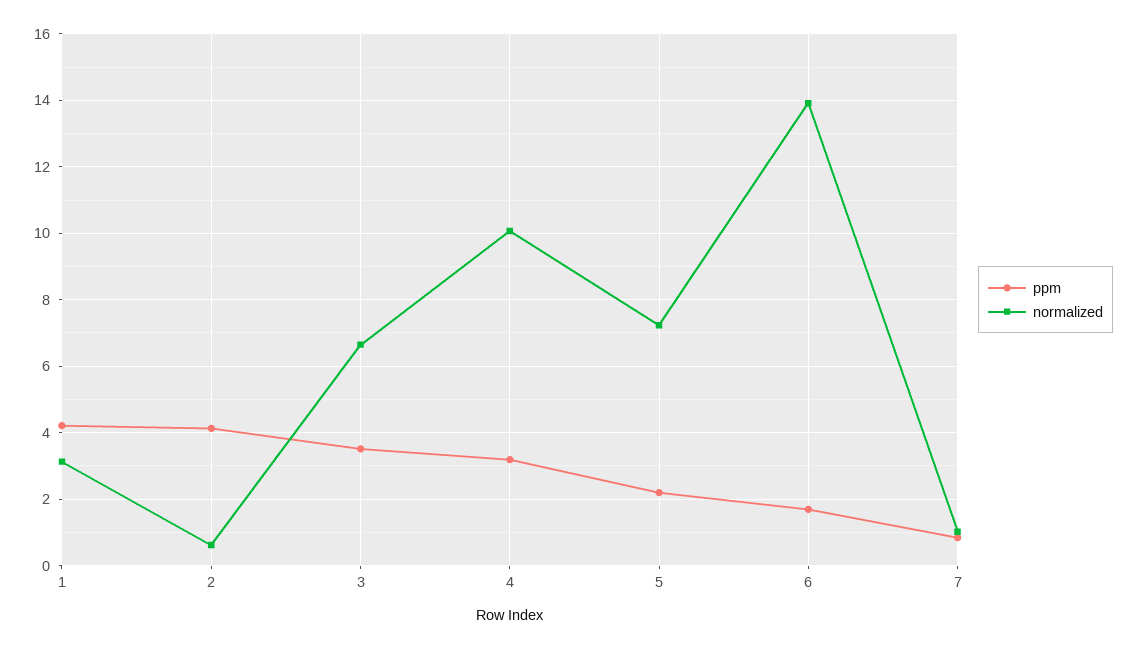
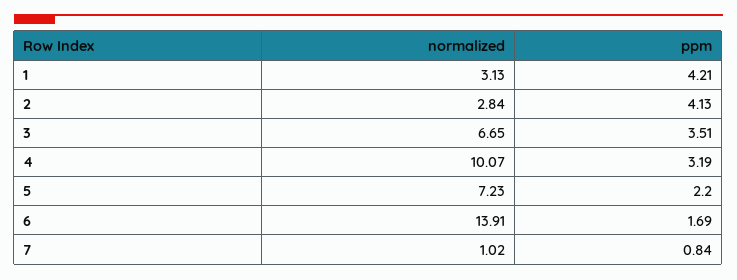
normalized, 2: 0.6 -> 2.84

